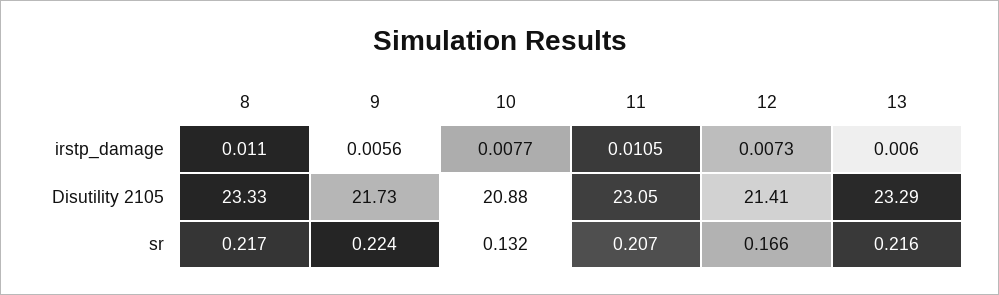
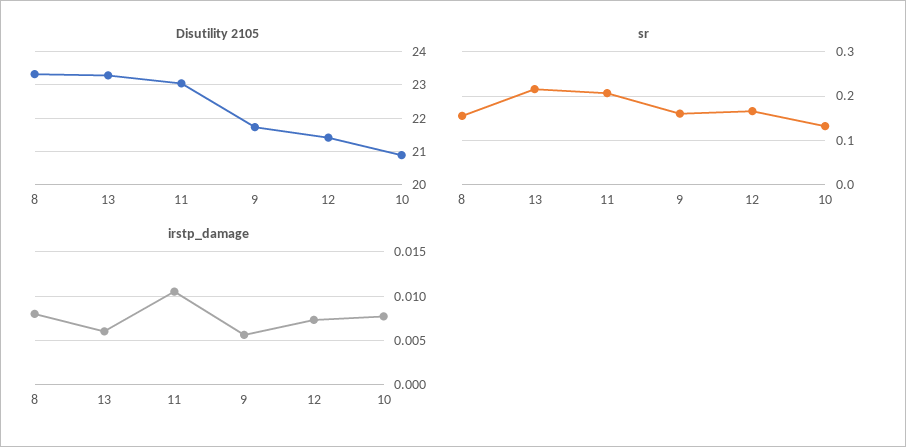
irstp_damage, 8: 0.011 -> 0.008
sr, 8: 0.217 -> 0.16
sr, 9: 0.224 -> 0.16

